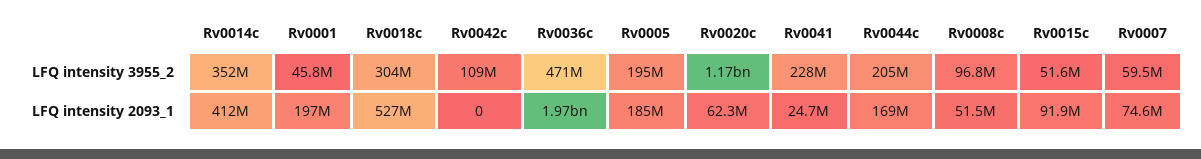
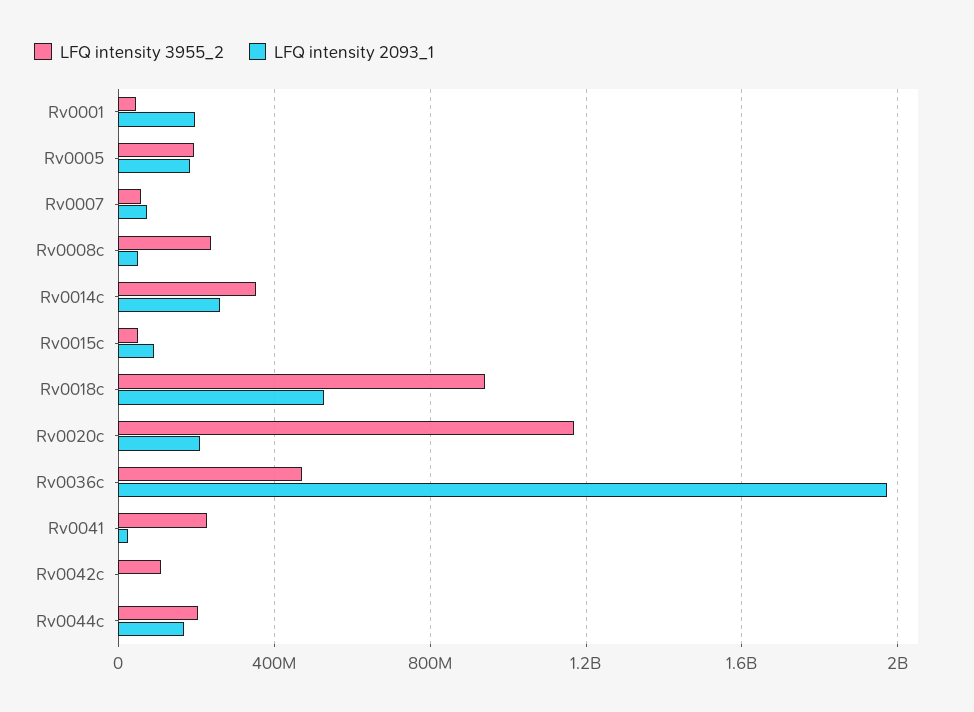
LFQ intensity 3955_2, Rv0018c: 304000000 -> 950000000
LFQ intensity 3955_2, Rv0008c: 96800000 -> 250000000
LFQ intensity 2093_1, Rv0014c: 412000000 -> 250000000
LFQ intensity 2093_1, Rv0020c: 62300000 -> 200000000

